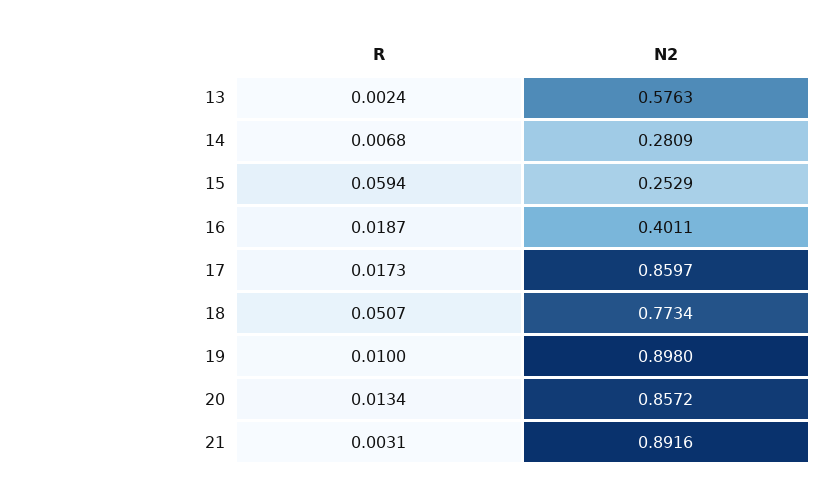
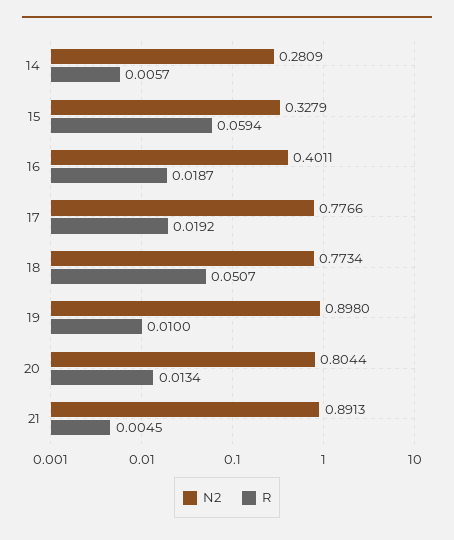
R, 13: 0.0024 -> none
N2, 13: 0.5763 -> none
R, 14: 0.0068 -> 0.0057
N2, 15: 0.2529 -> 0.3279
R, 17: 0.0173 -> 0.0192
N2, 17: 0.8597 -> 0.7766
N2, 20: 0.8572 -> 0.8044
R, 21: 0.0031 -> 0.0045
N2, 21: 0.8916 -> 0.8913

